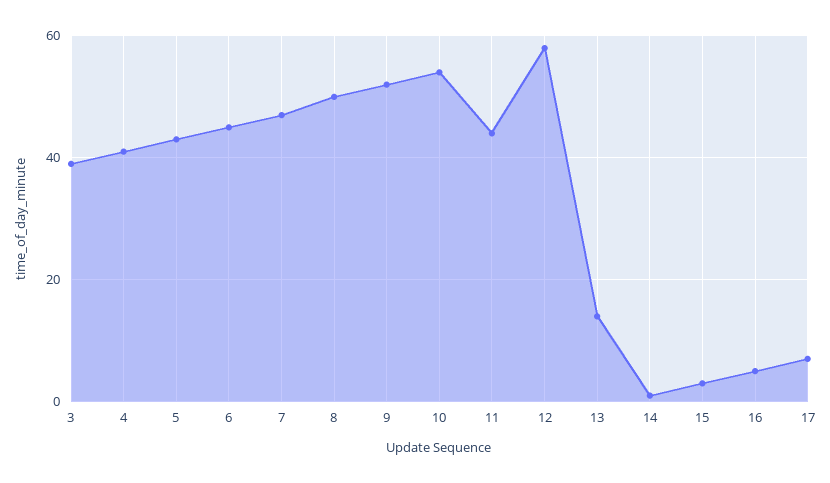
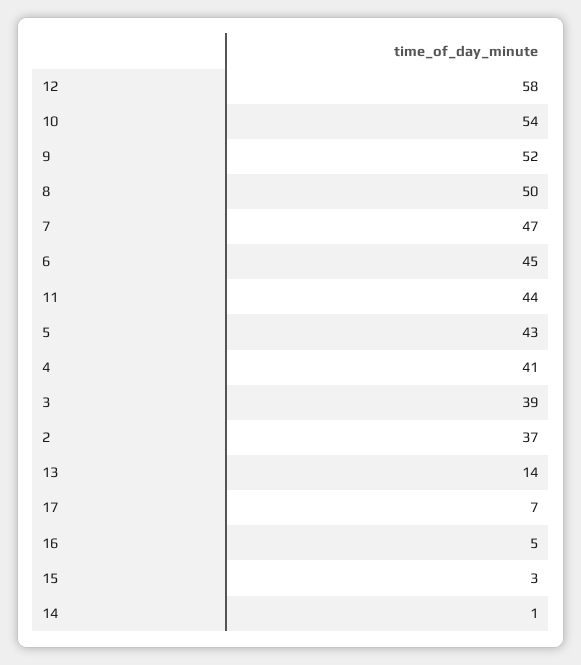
2: none -> 37

